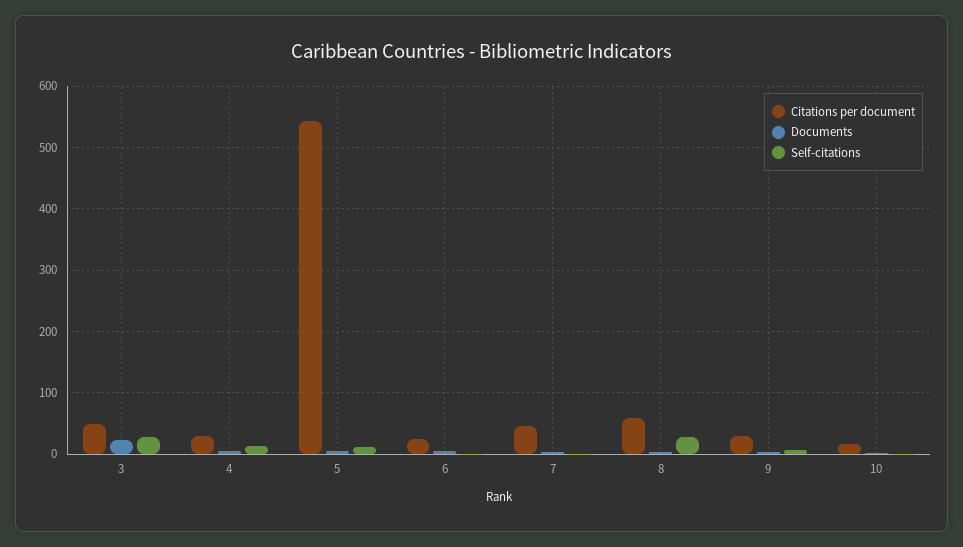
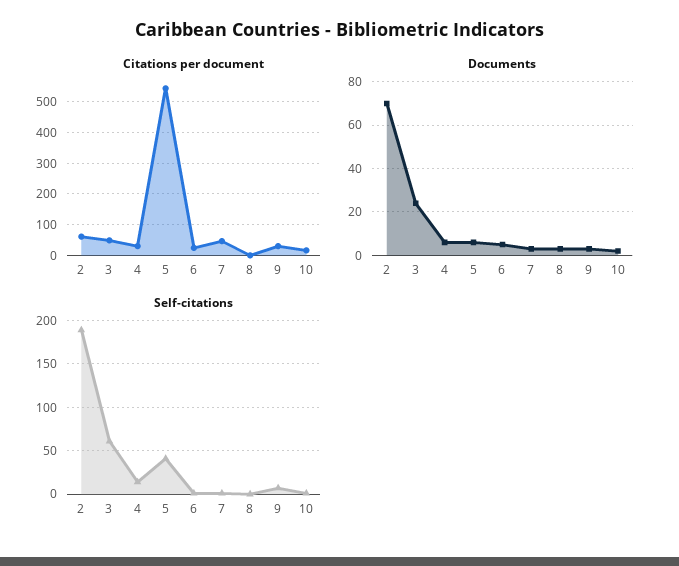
Self-citations, 3: 30 -> 60
Self-citations, 5: 10 -> 40
Citations per document, 8: 60 -> 0
Self-citations, 8: 30 -> 0
Citations per document, 2: none -> 60
Documents, 2: none -> 70
Self-citations, 2: none -> 190

